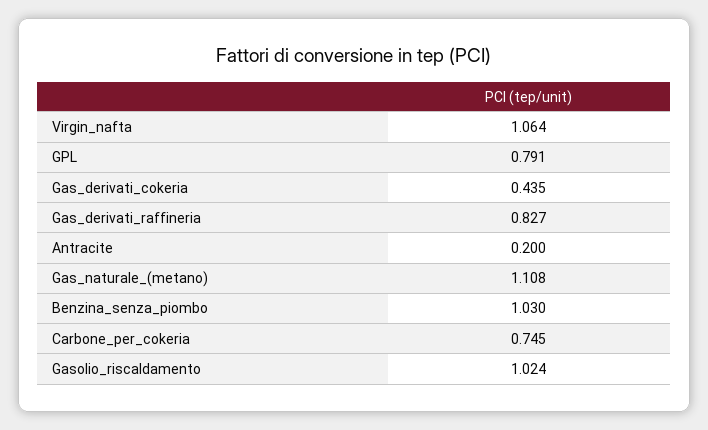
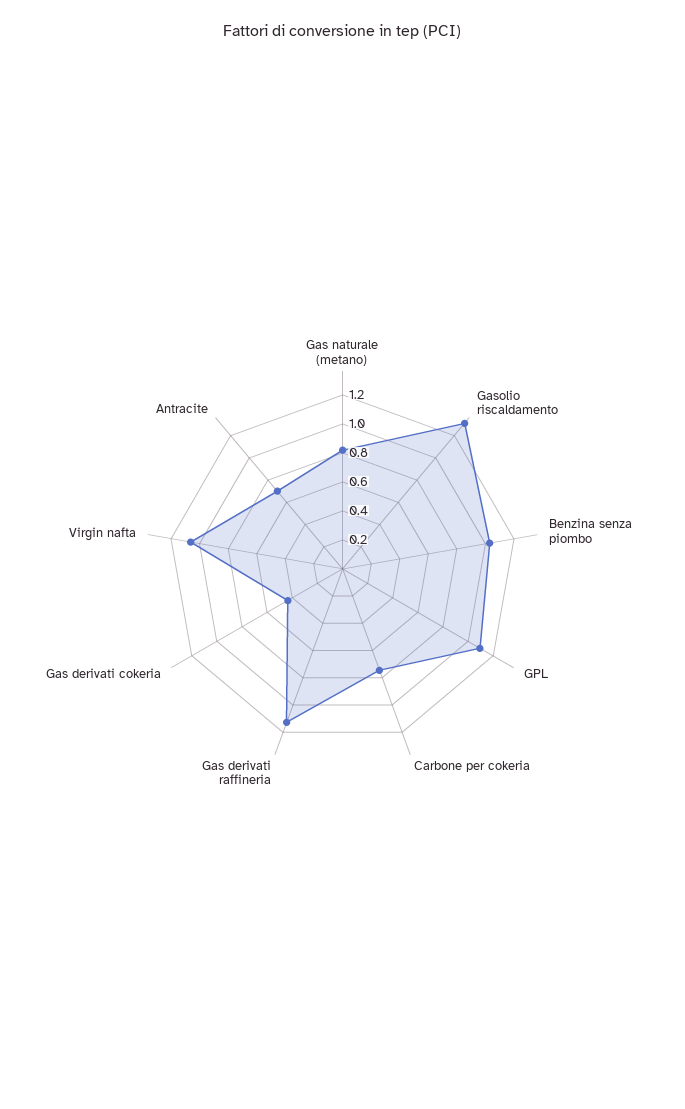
GPL: 0.791 -> 1.1
Gas_derivati_raffineria: 0.827 -> 1.1
Antracite: 0.2 -> 0.7
Gas_naturale_(metano): 1.108 -> 0.8
Gasolio_riscaldamento: 1.024 -> 1.3

